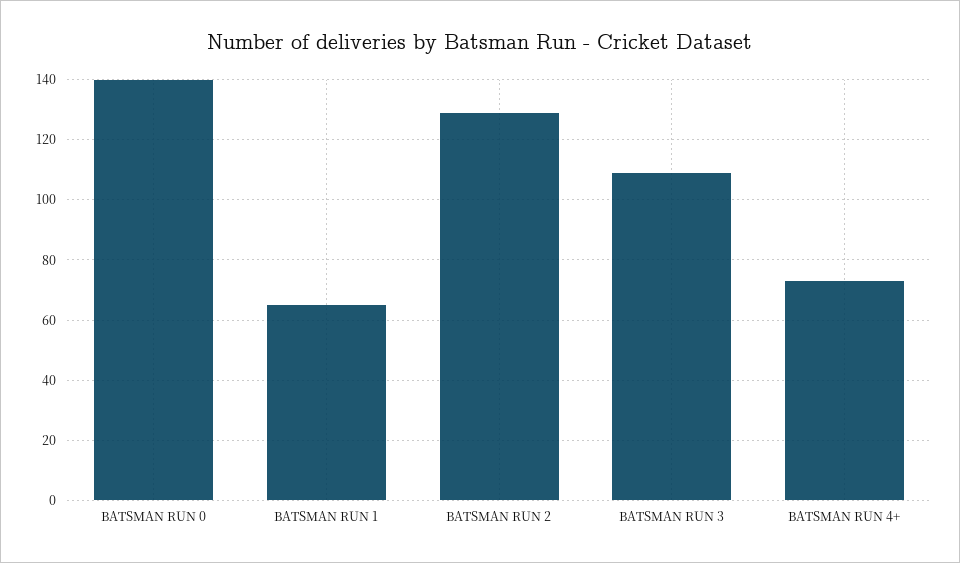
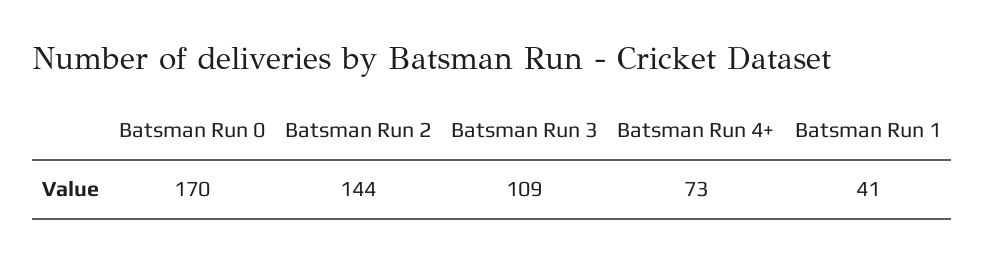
BATSMAN RUN 0: 140 -> 170
BATSMAN RUN 1: 65 -> 41
BATSMAN RUN 2: 130 -> 144

